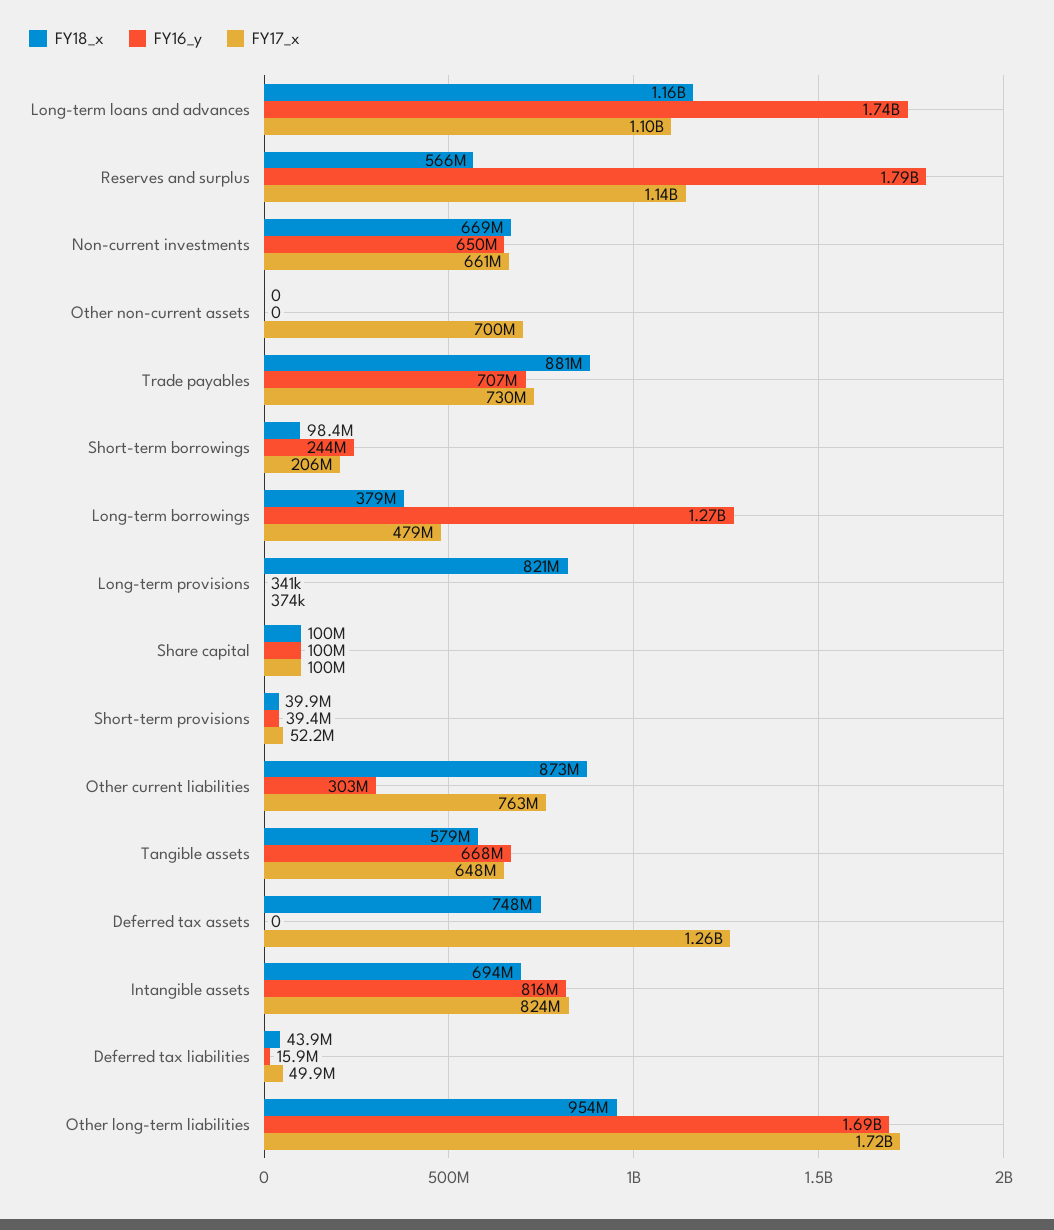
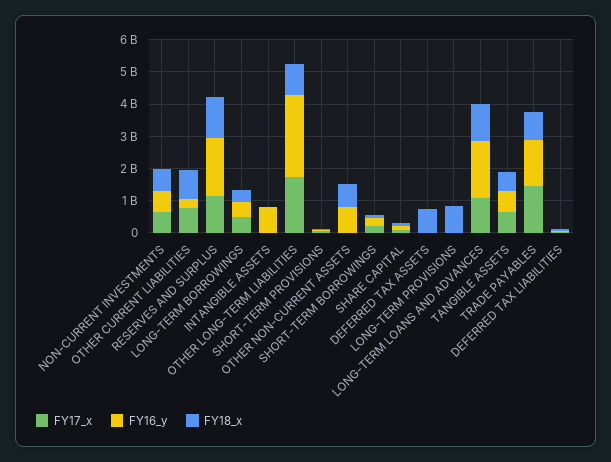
FY18_x, Reserves and surplus: 566000000 -> 1250000000
FY18_x, Other non-current assets: 0 -> 750000000
FY16_y, Other non-current assets: 0 -> 750000000
FY17_x, Other non-current assets: 700000000 -> 0
FY16_y, Trade payables: 707000000 -> 1500000000
FY17_x, Trade payables: 730000000 -> 1500000000
FY16_y, Long-term borrowings: 1270000000 -> 500000000
FY17_x, Deferred tax assets: 1260000000 -> 0
FY18_x, Intangible assets: 694000000 -> 0
FY17_x, Intangible assets: 824000000 -> 0
FY16_y, Other long-term liabilities: 1690000000 -> 2500000000

